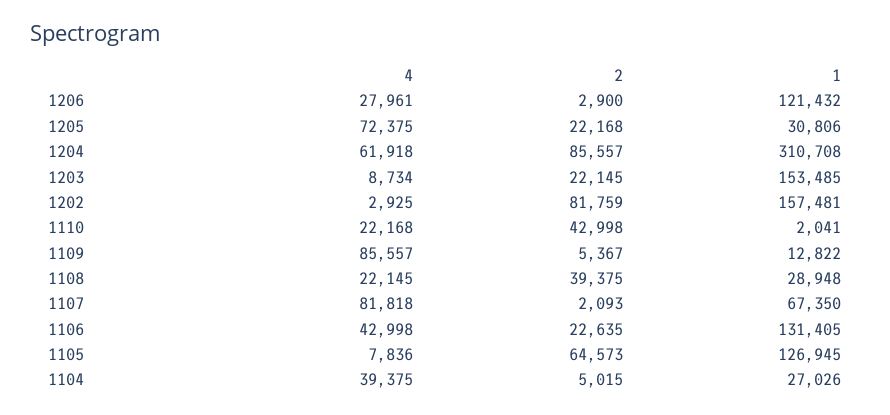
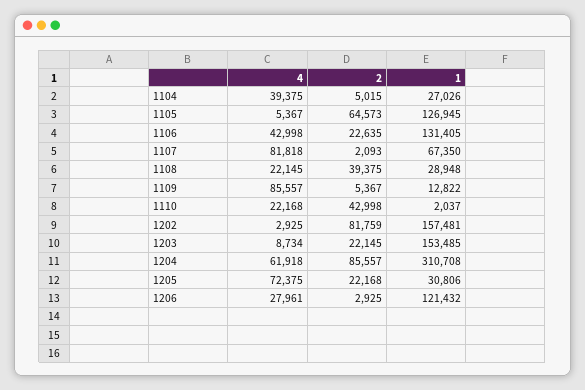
2, 1206: 2900 -> 2925
1, 1110: 2041 -> 2037
4, 1105: 7836 -> 5367

